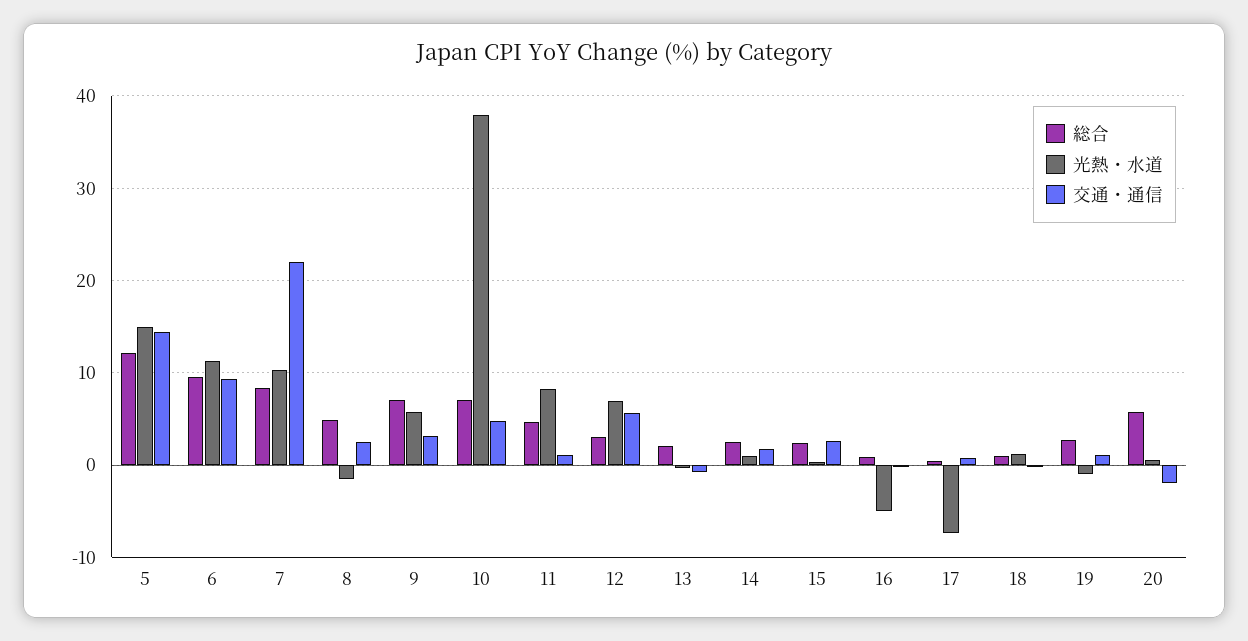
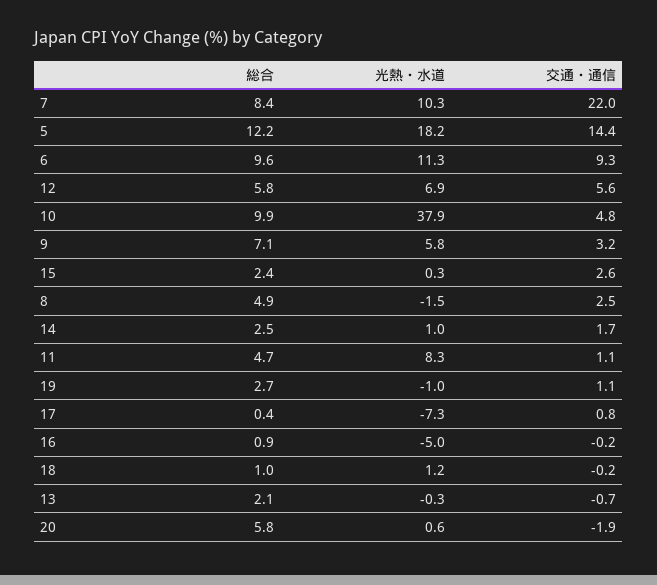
光熱・水道, 5: 15 -> 18.2
総合, 10: 7 -> 9.9
総合, 12: 3 -> 5.8

